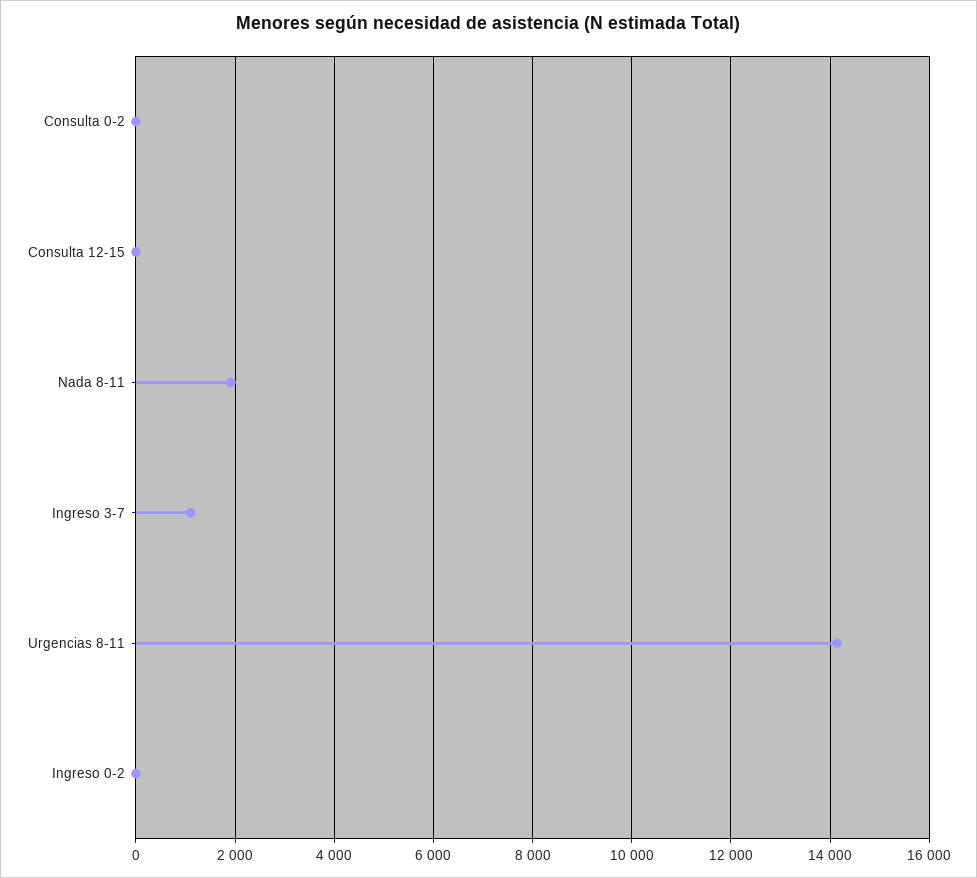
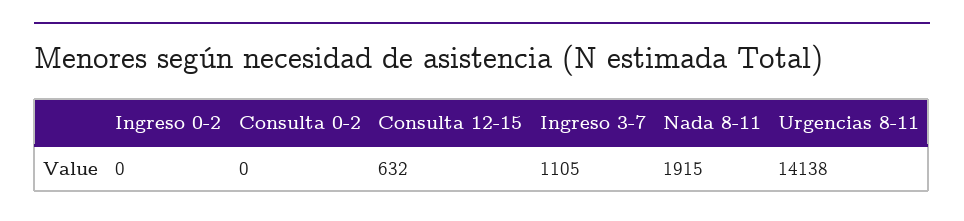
Consulta 12-15: 0 -> 632

